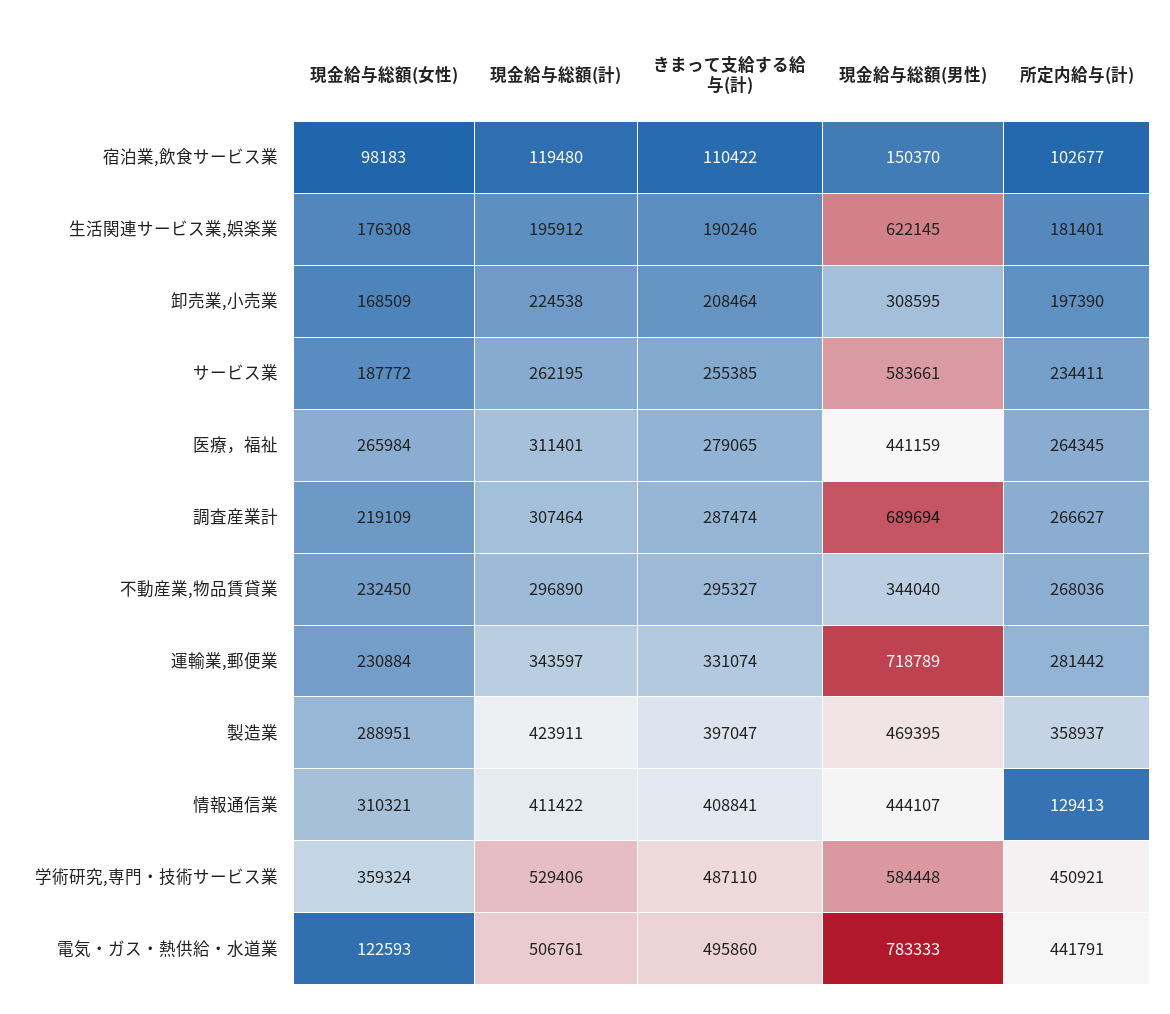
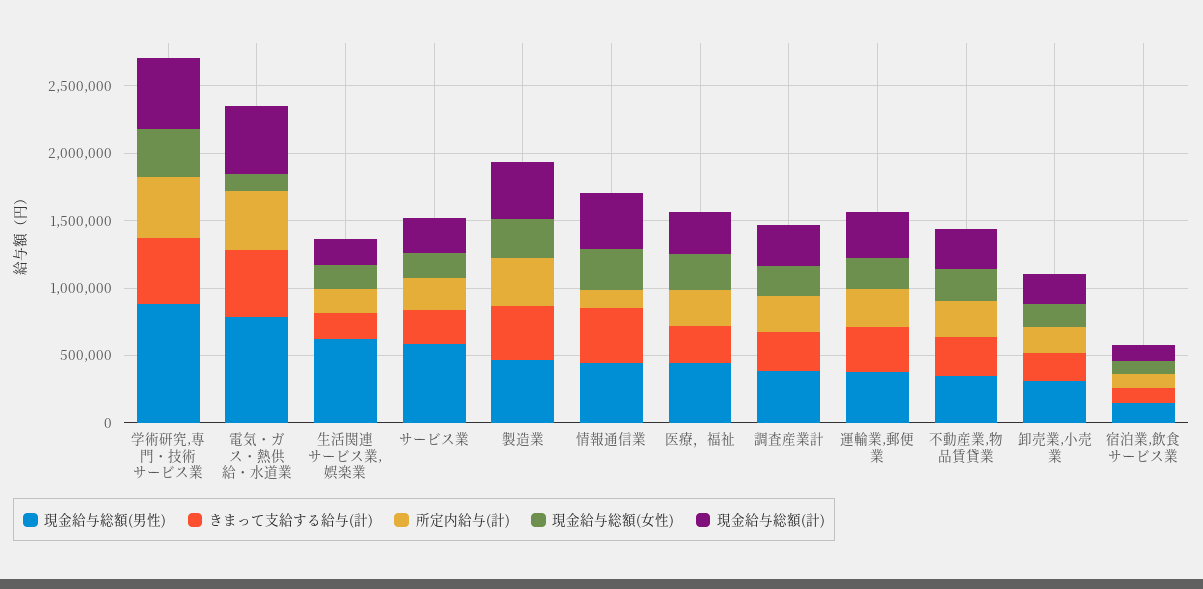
現金給与総額(男性), 調査産業計: 689694 -> 400000
現金給与総額(男性), 運輸業,郵便業: 718789 -> 400000
現金給与総額(男性), 学術研究,専門・技術サービス業: 584448 -> 900000

